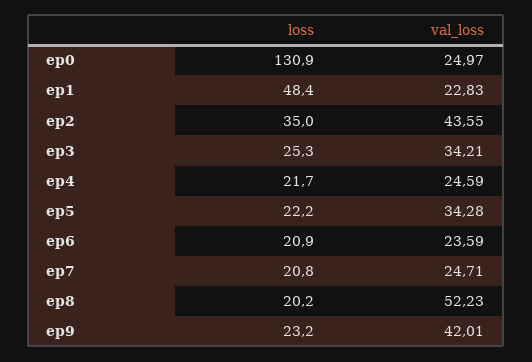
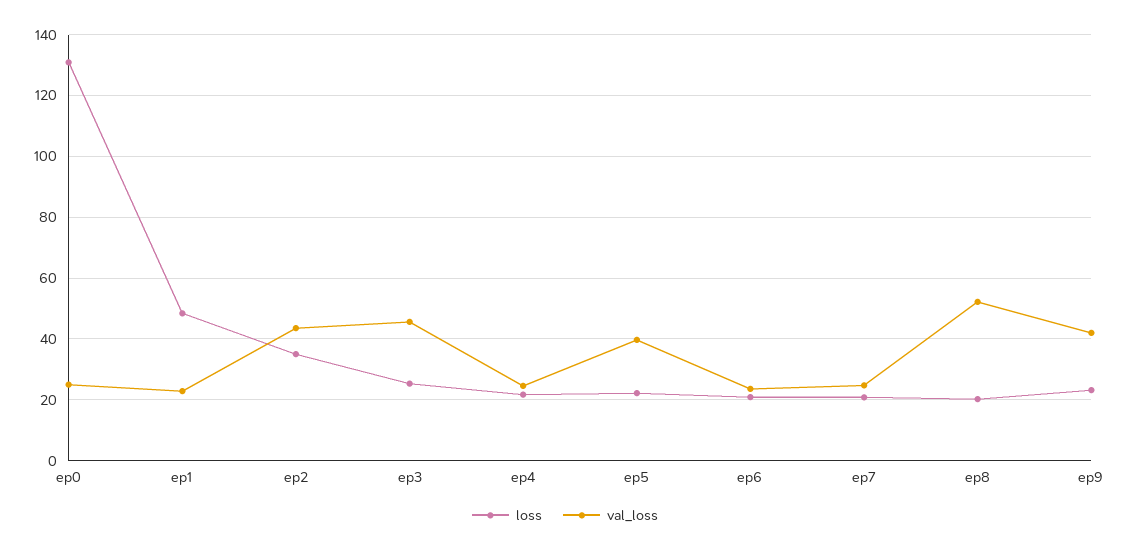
val_loss, ep3: 34.21 -> 46
val_loss, ep5: 34.28 -> 40

